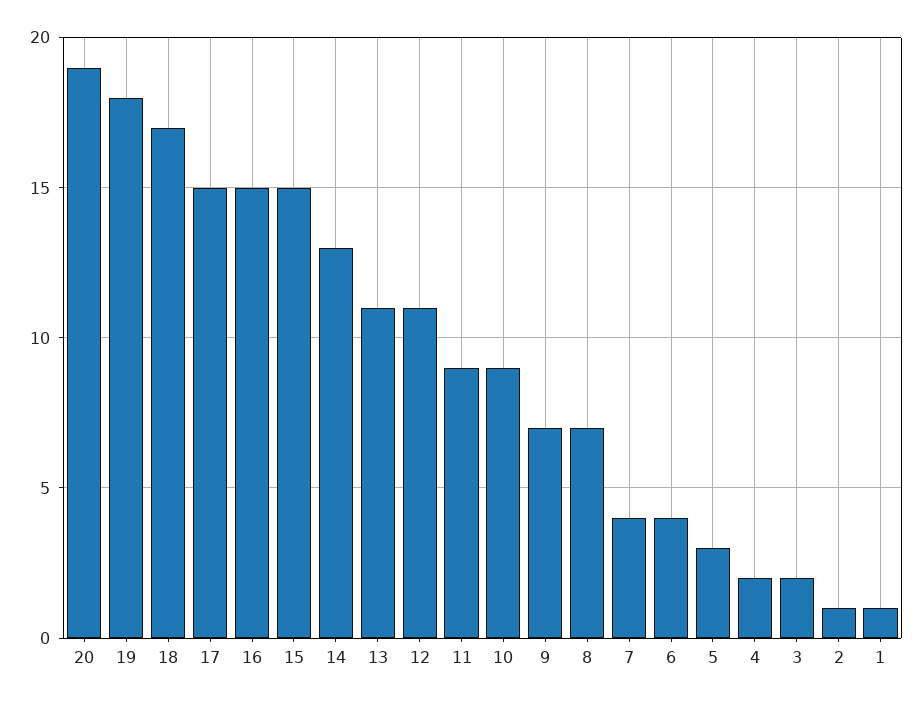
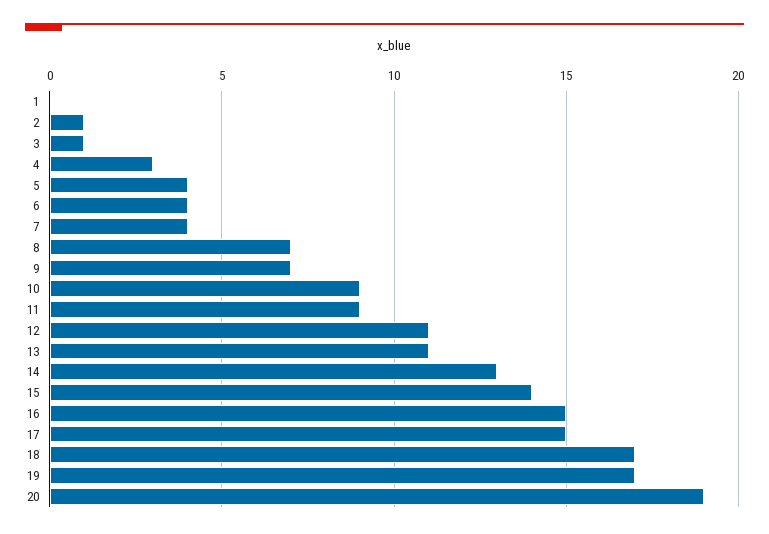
19: 18 -> 17
15: 15 -> 14
5: 3 -> 4
4: 2 -> 3
3: 2 -> 1
1: 1 -> 0

